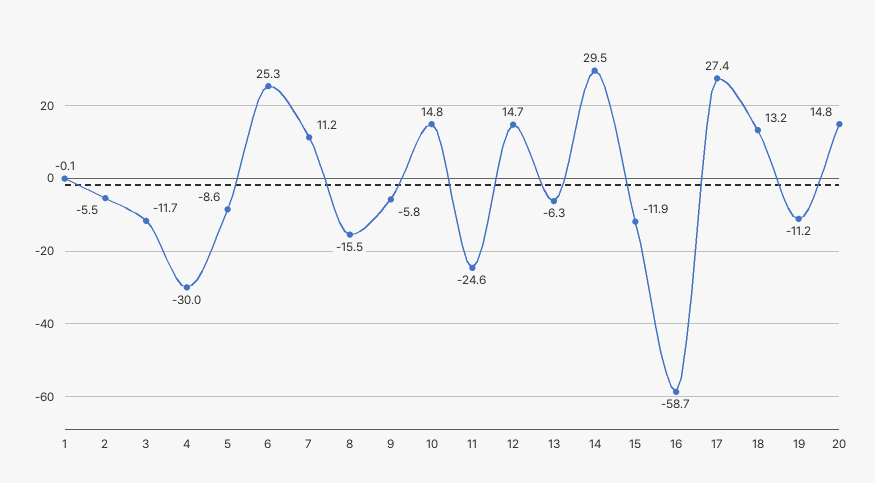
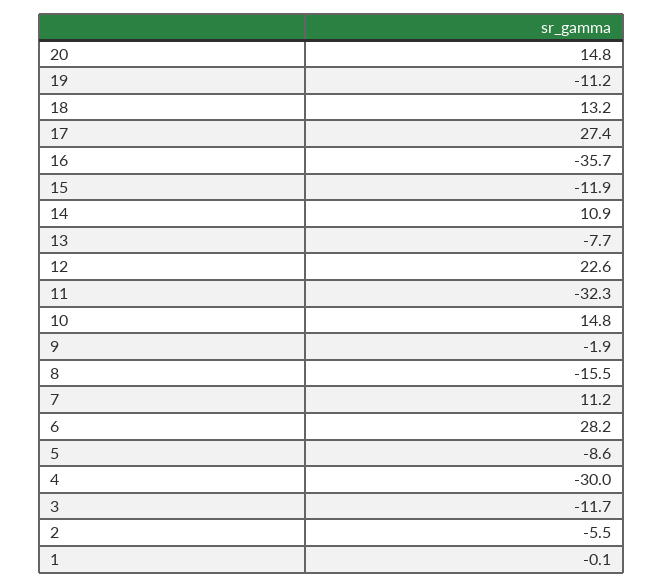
6: 25.3 -> 28.2
9: -5.8 -> -1.9
11: -24.6 -> -32.3
12: 14.7 -> 22.6
13: -6.3 -> -7.7
14: 29.5 -> 10.9
16: -58.7 -> -35.7

